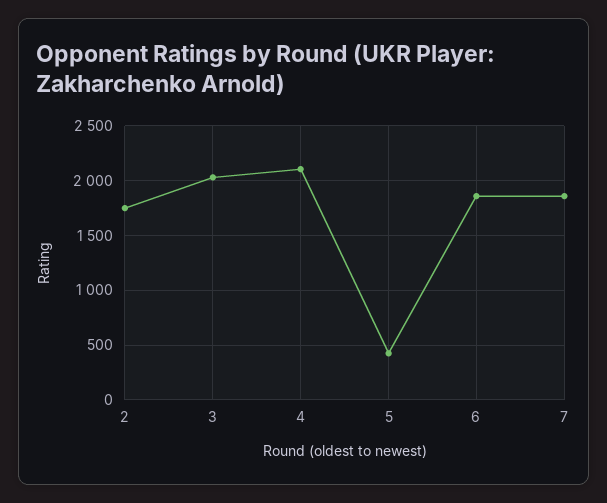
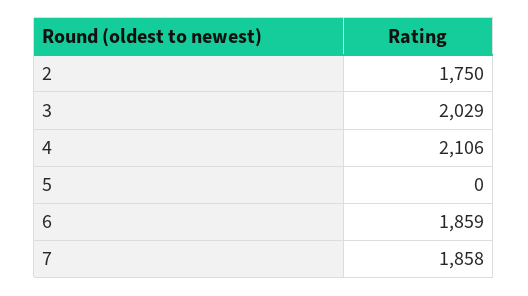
5: 400 -> 0

